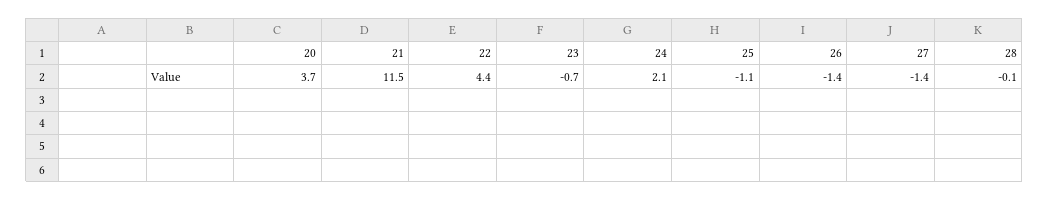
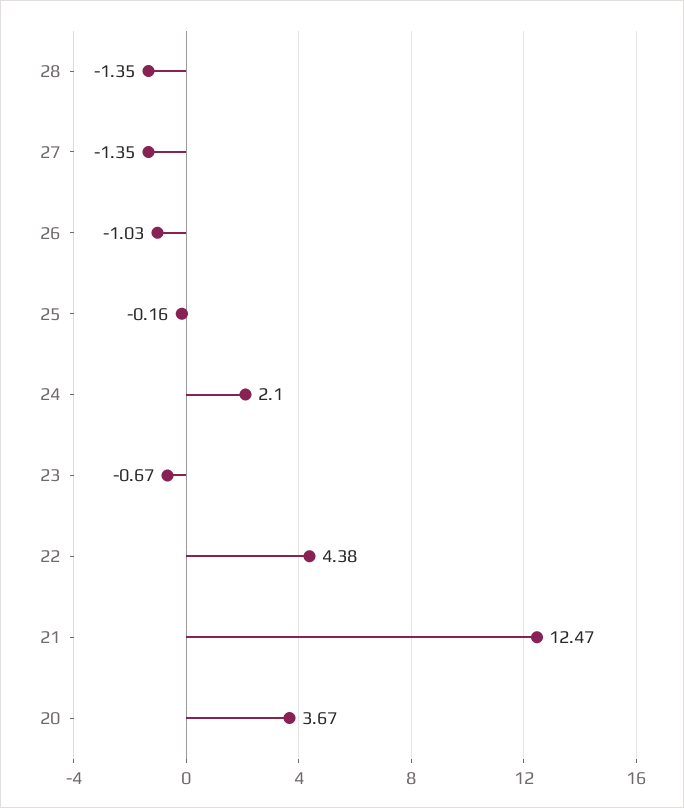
21: 11.5 -> 12.47
25: -1.1 -> -0.16
26: -1.4 -> -1.03
28: -0.1 -> -1.35

